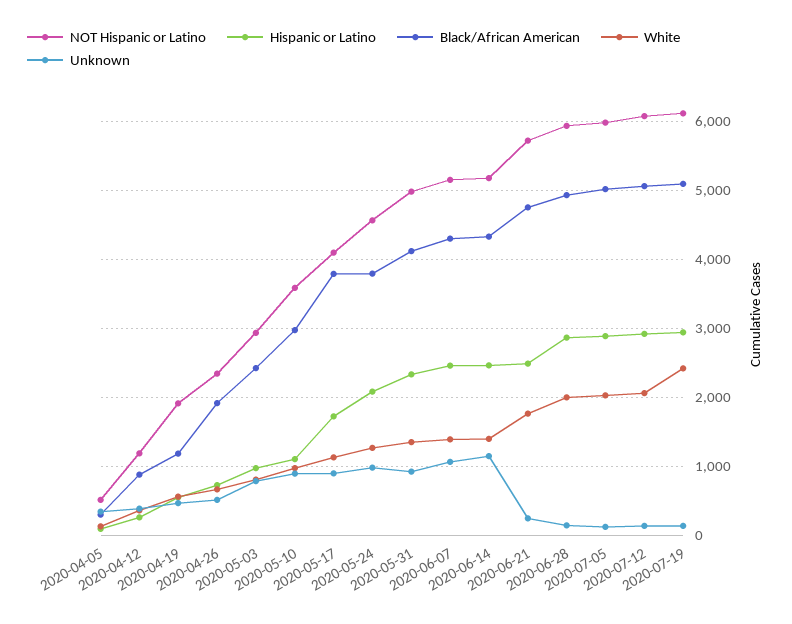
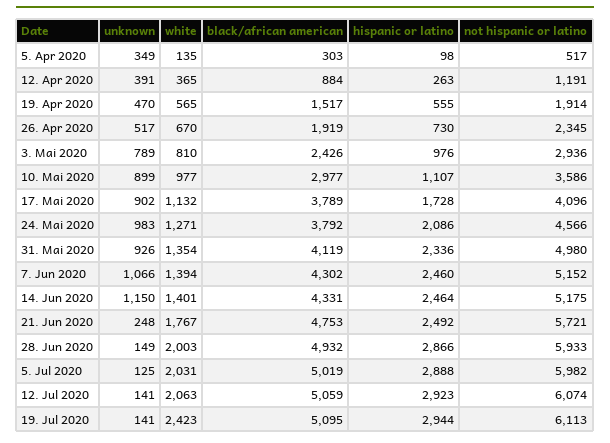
Black/African American, 2020-04-19: 1200 -> 1517

